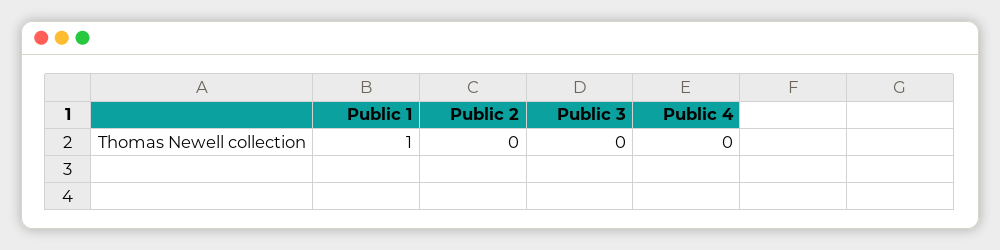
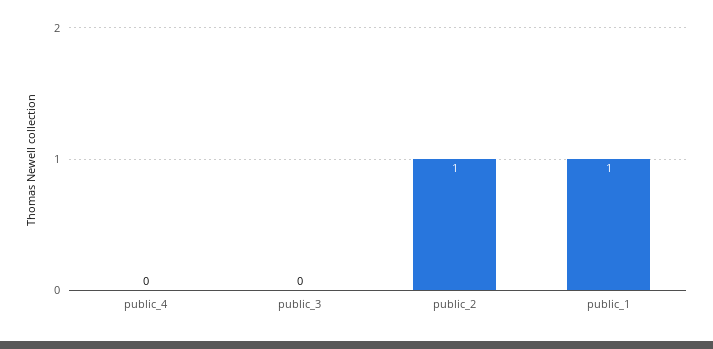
Public 2: 0 -> 1

